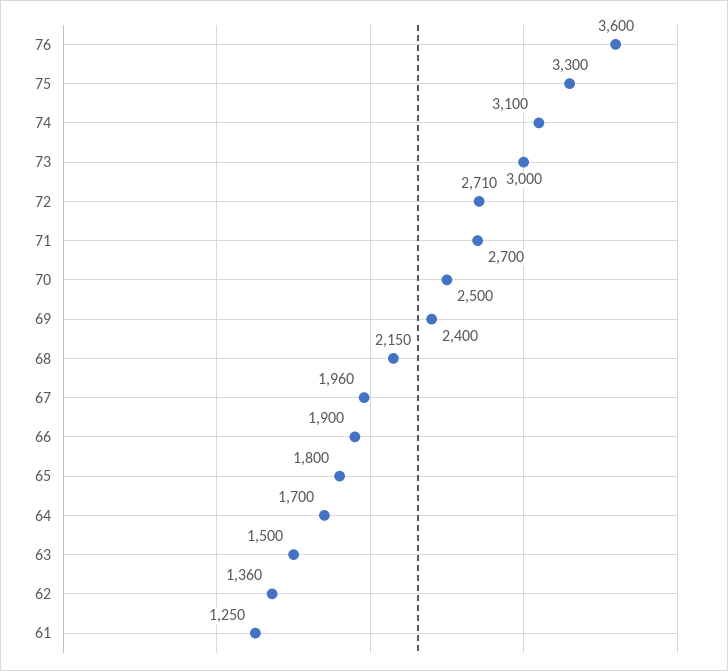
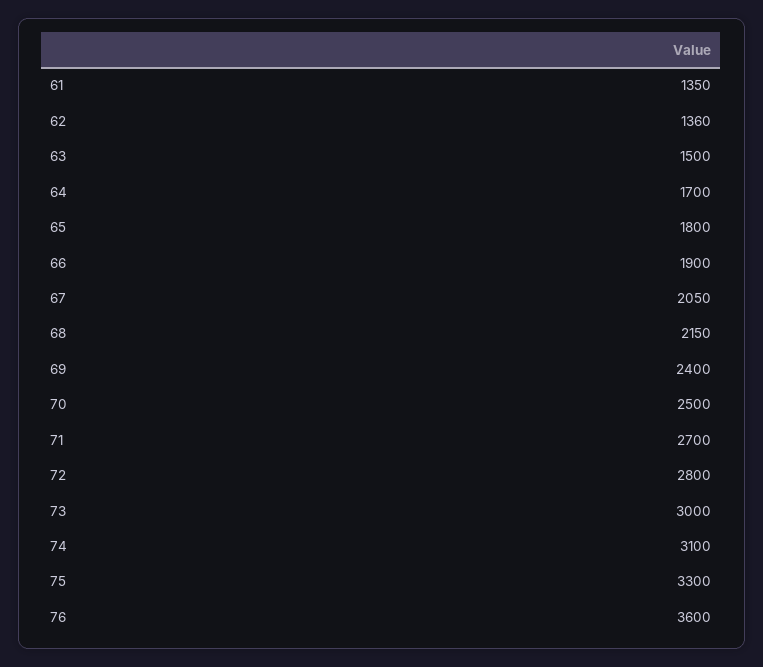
72: 2710 -> 2800
67: 1960 -> 2050
61: 1250 -> 1350

